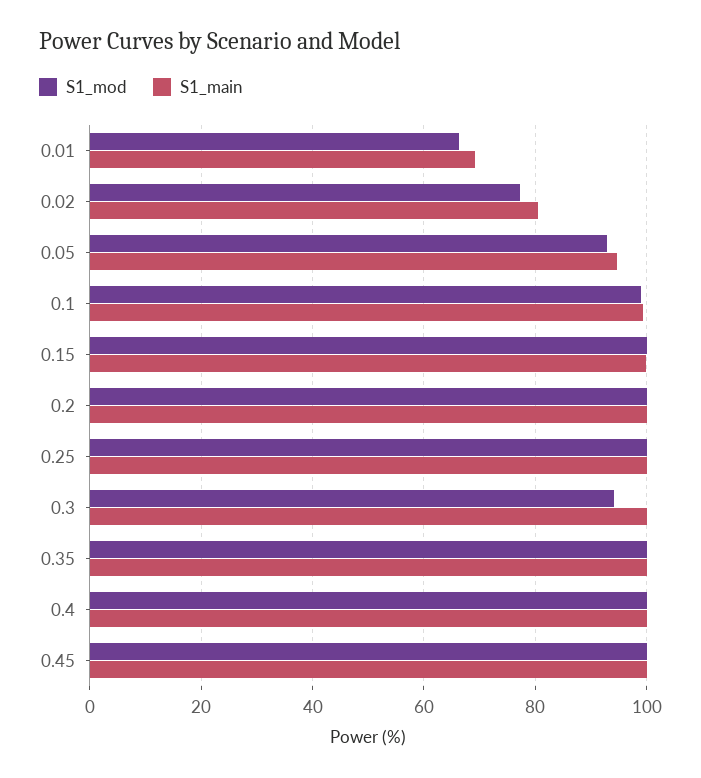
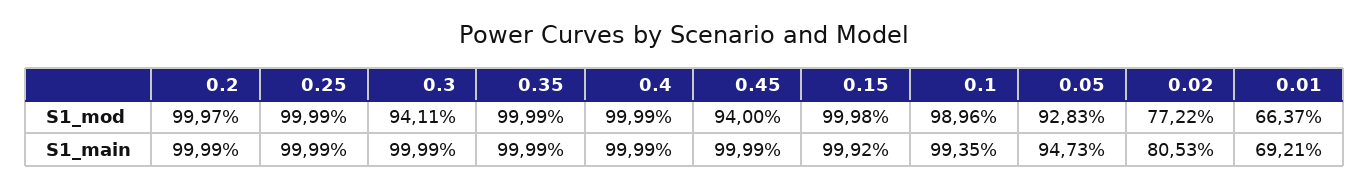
S1_mod, 0.45: 100 -> 94

